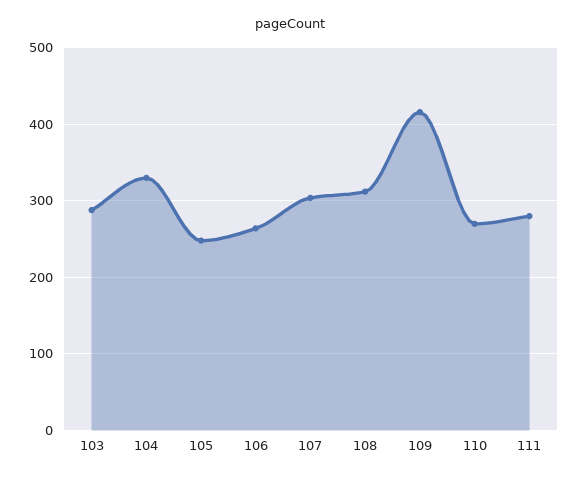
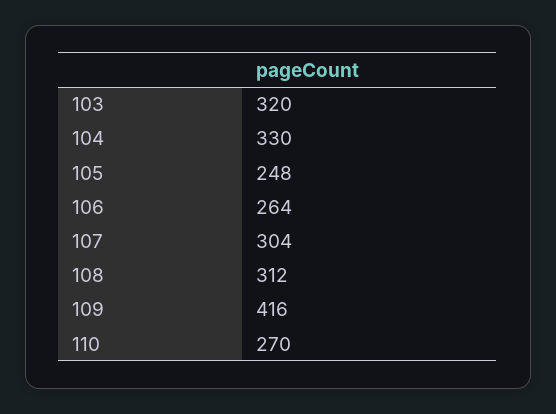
103: 290 -> 320
111: 280 -> none

